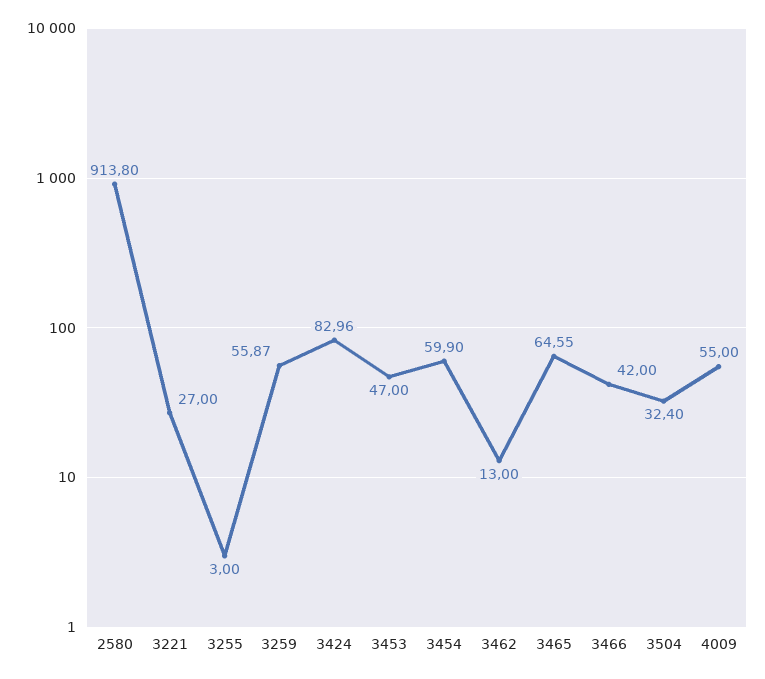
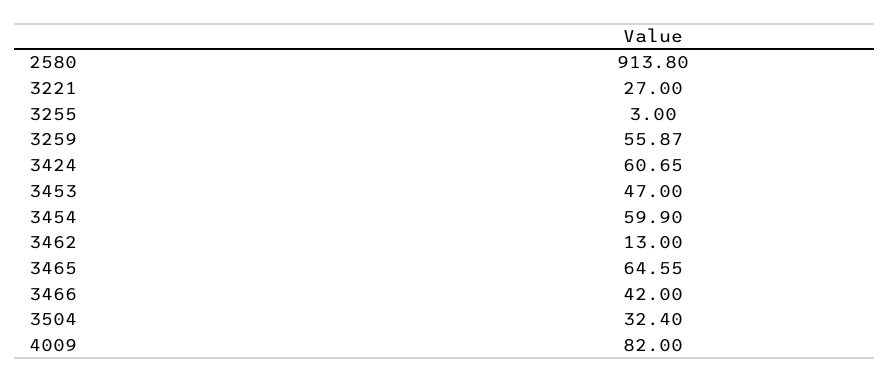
3424: 82.96 -> 60.65
4009: 55 -> 82

